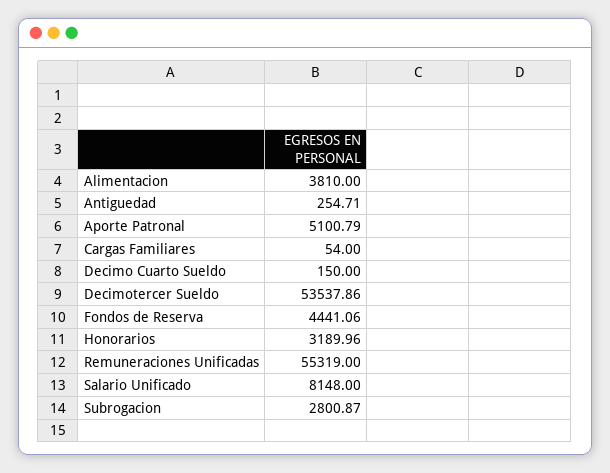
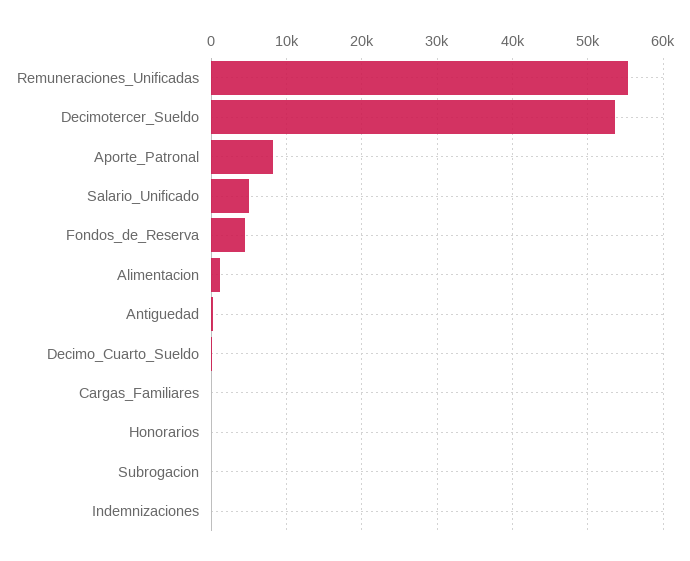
Alimentacion: 3810 -> 1000
Aporte Patronal: 5100.79 -> 8000
Honorarios: 3189.96 -> 0
Salario Unificado: 8148 -> 5000
Subrogacion: 2800.87 -> 0
Indemnizaciones: none -> 0

